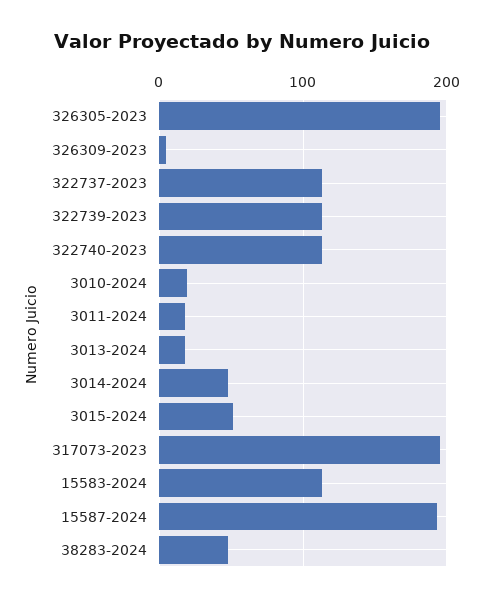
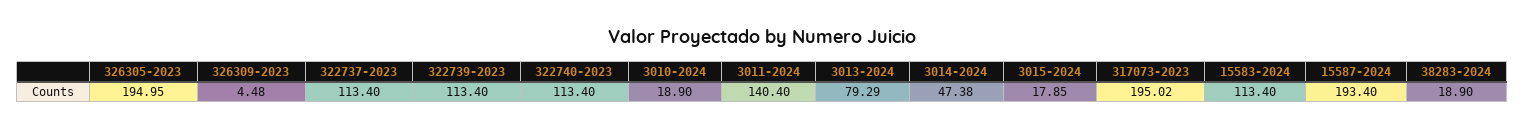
3011-2024: 20 -> 140.4
3013-2024: 20 -> 79.29
3015-2024: 50 -> 17.85
38283-2024: 50 -> 18.9

